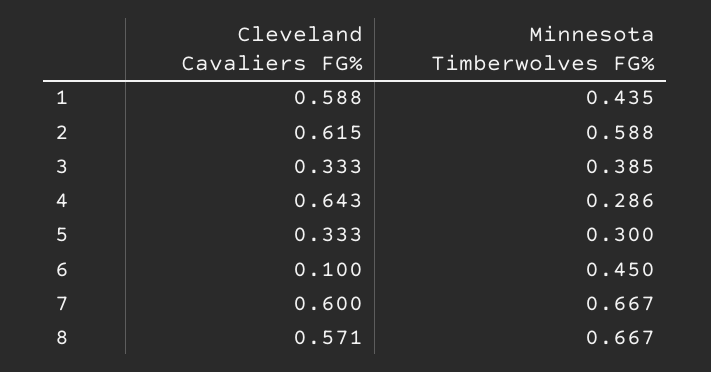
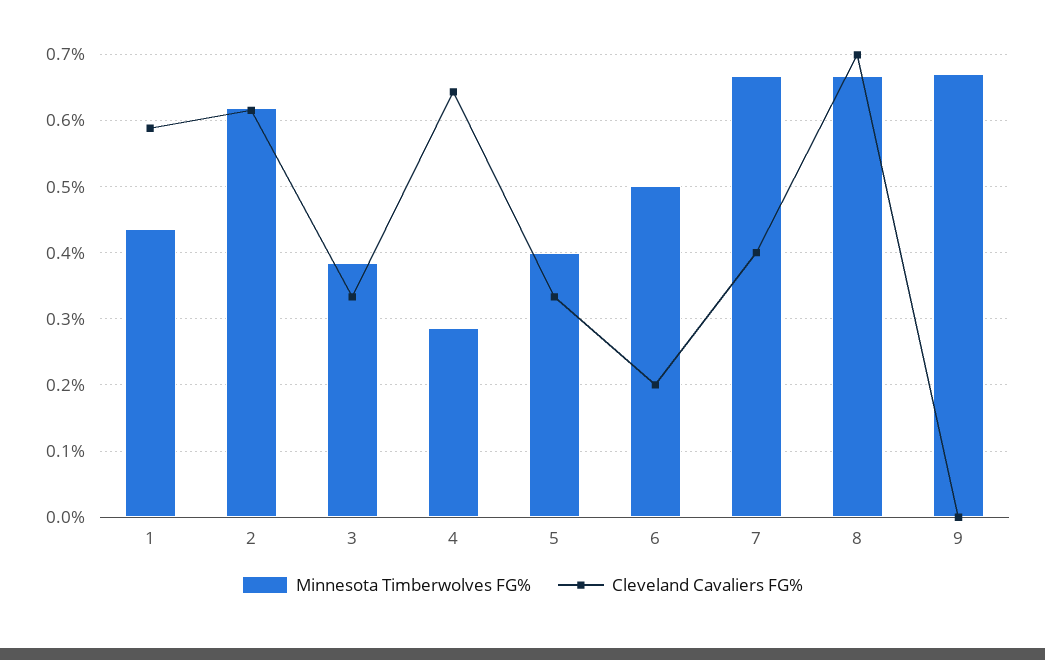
Minnesota Timberwolves FG%, 2: 0.588 -> 0.62
Minnesota Timberwolves FG%, 5: 0.3 -> 0.4
Cleveland Cavaliers FG%, 6: 0.1 -> 0.2
Minnesota Timberwolves FG%, 6: 0.45 -> 0.5
Cleveland Cavaliers FG%, 7: 0.6 -> 0.4
Cleveland Cavaliers FG%, 8: 0.571 -> 0.7
Minnesota Timberwolves FG%, 9: none -> 0.67
Cleveland Cavaliers FG%, 9: none -> 0

